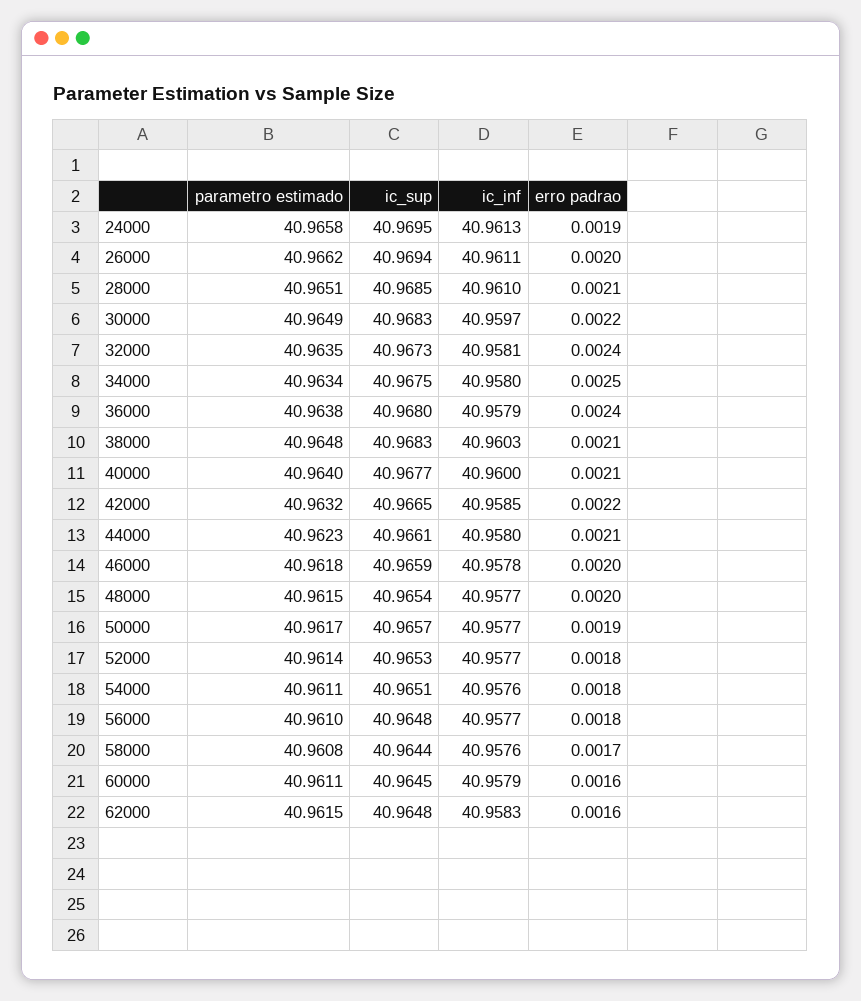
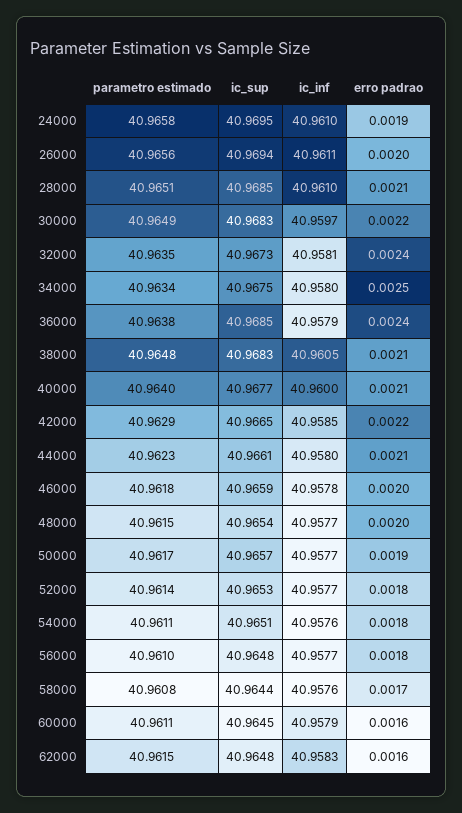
ic_inf, 24000: 40.9613 -> 40.961
parametro estimado, 26000: 40.9662 -> 40.9656
ic_sup, 36000: 40.968 -> 40.9685
ic_inf, 38000: 40.9603 -> 40.9605
parametro estimado, 42000: 40.9632 -> 40.9629

